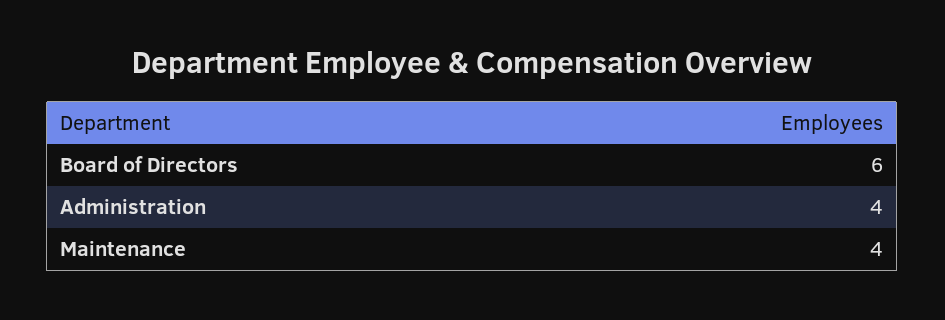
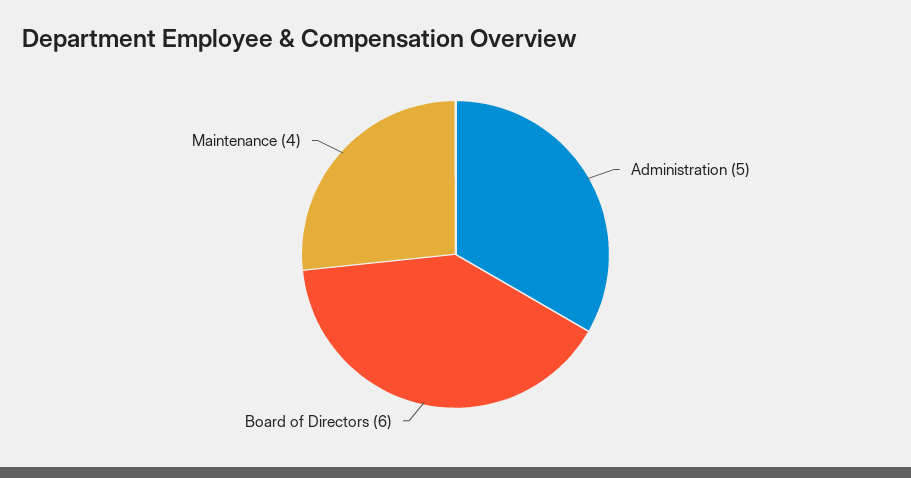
Administration: 4 -> 5

